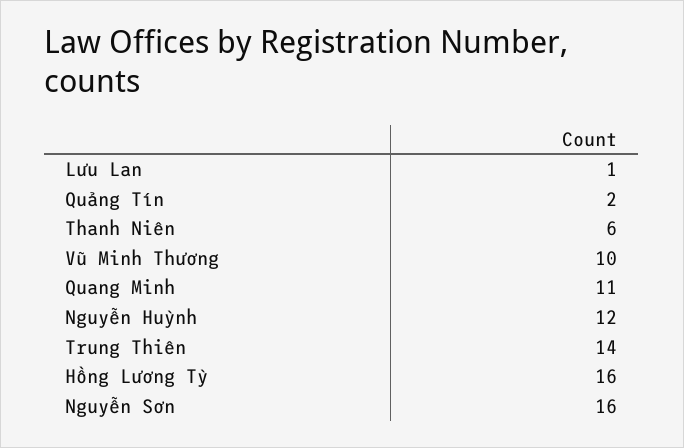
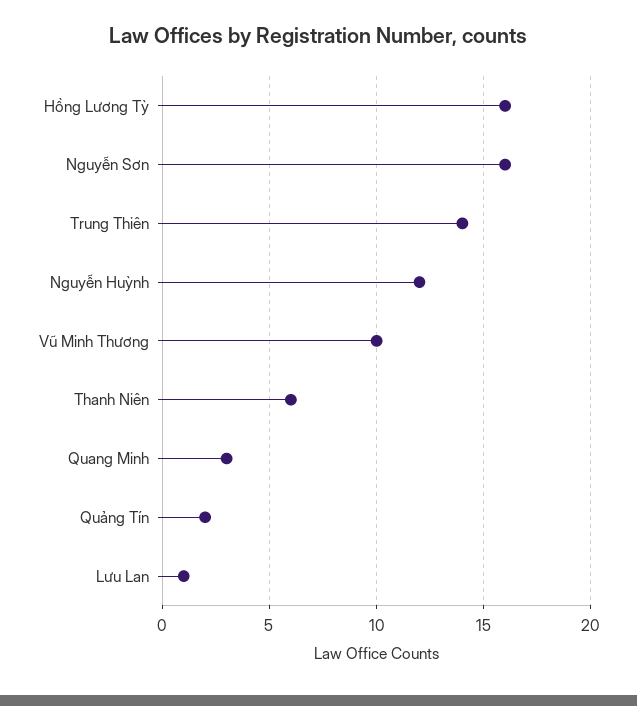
Quang Minh: 11 -> 3

